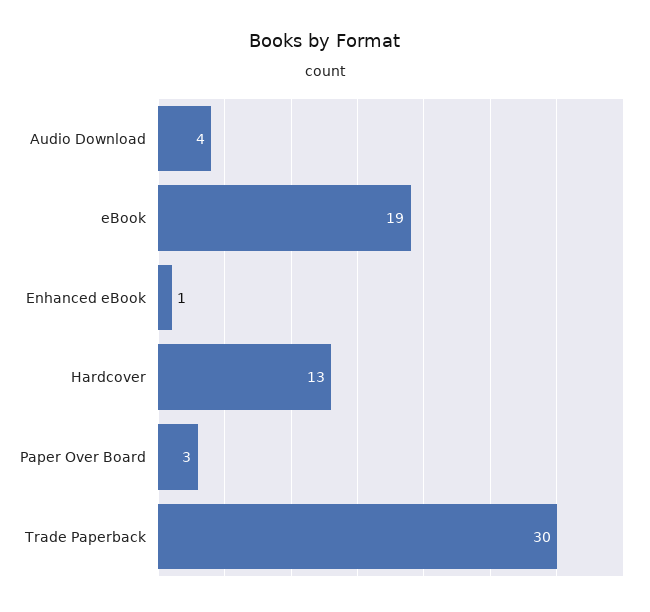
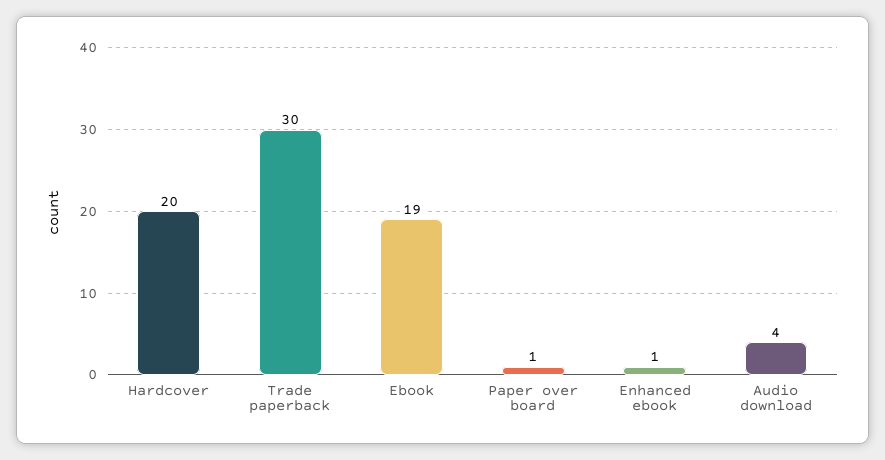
Hardcover: 13 -> 20
Paper Over Board: 3 -> 1

